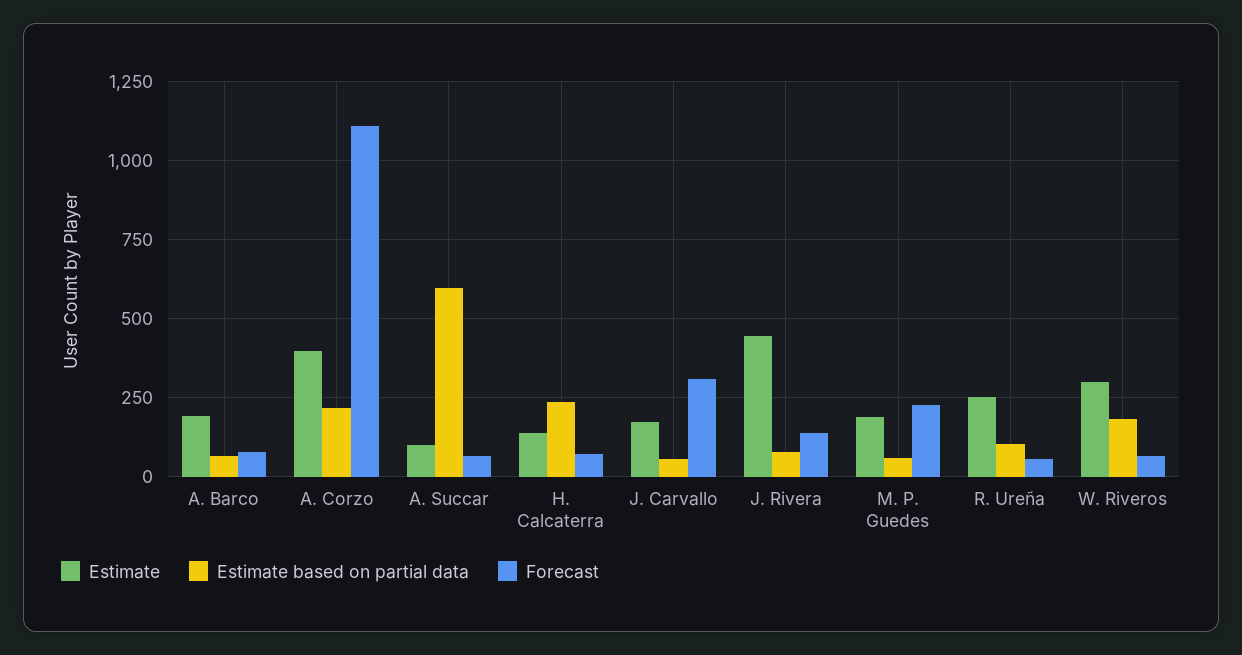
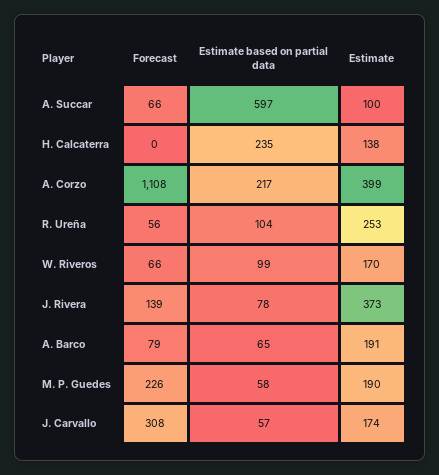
Forecast, H. Calcaterra: 75 -> 0
Estimate, J. Rivera: 450 -> 373
Estimate, W. Riveros: 300 -> 170
Estimate based on partial data, W. Riveros: 175 -> 99

